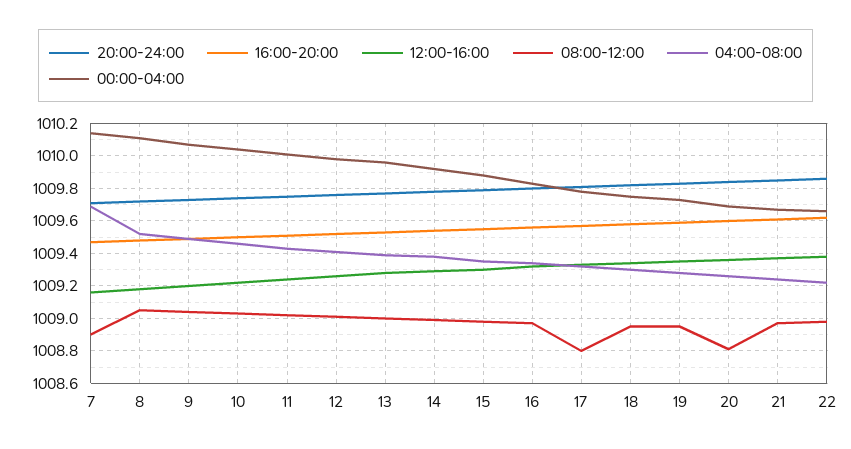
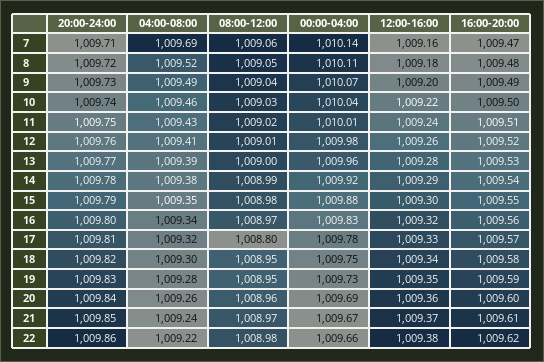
08:00-12:00, 7: 1008.9 -> 1009.06
08:00-12:00, 20: 1008.8 -> 1008.96

